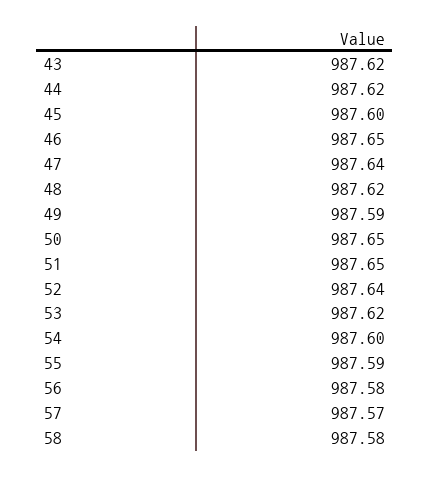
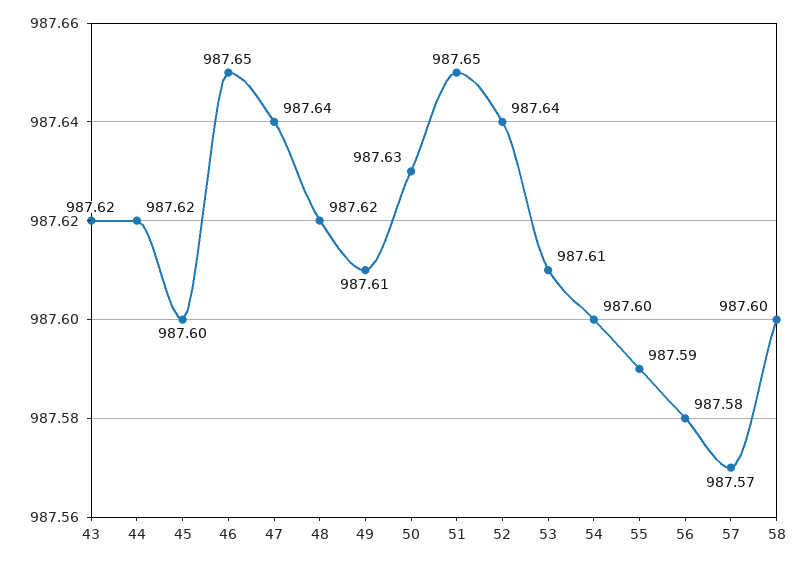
49: 987.59 -> 987.61
50: 987.65 -> 987.63
53: 987.62 -> 987.61
58: 987.58 -> 987.6

